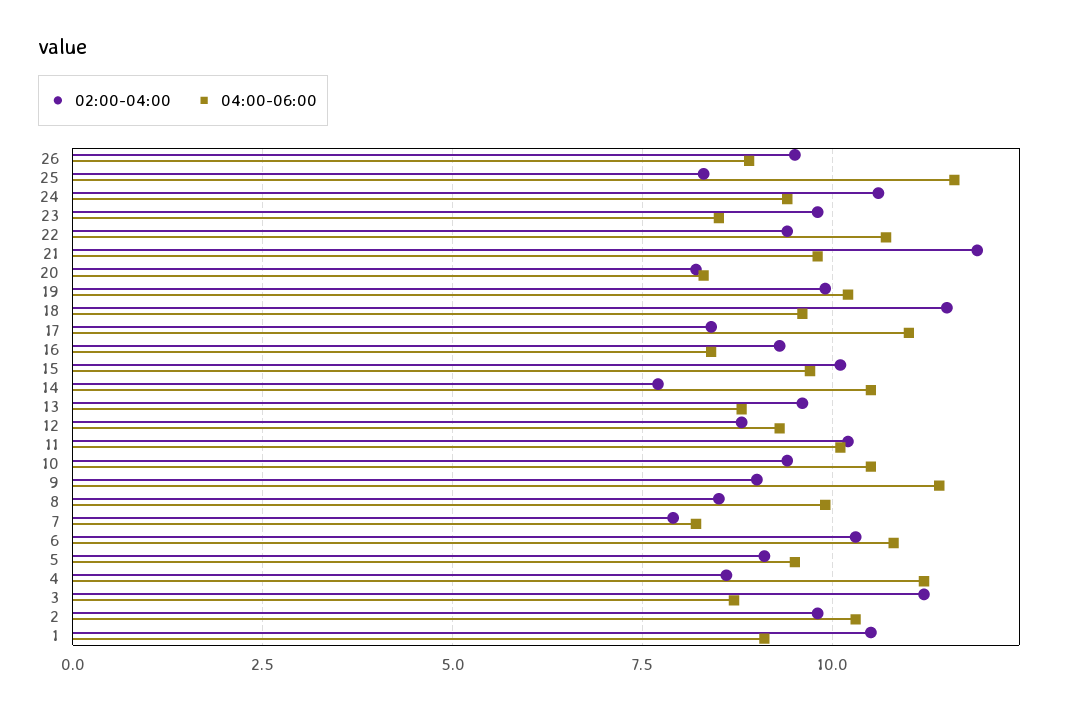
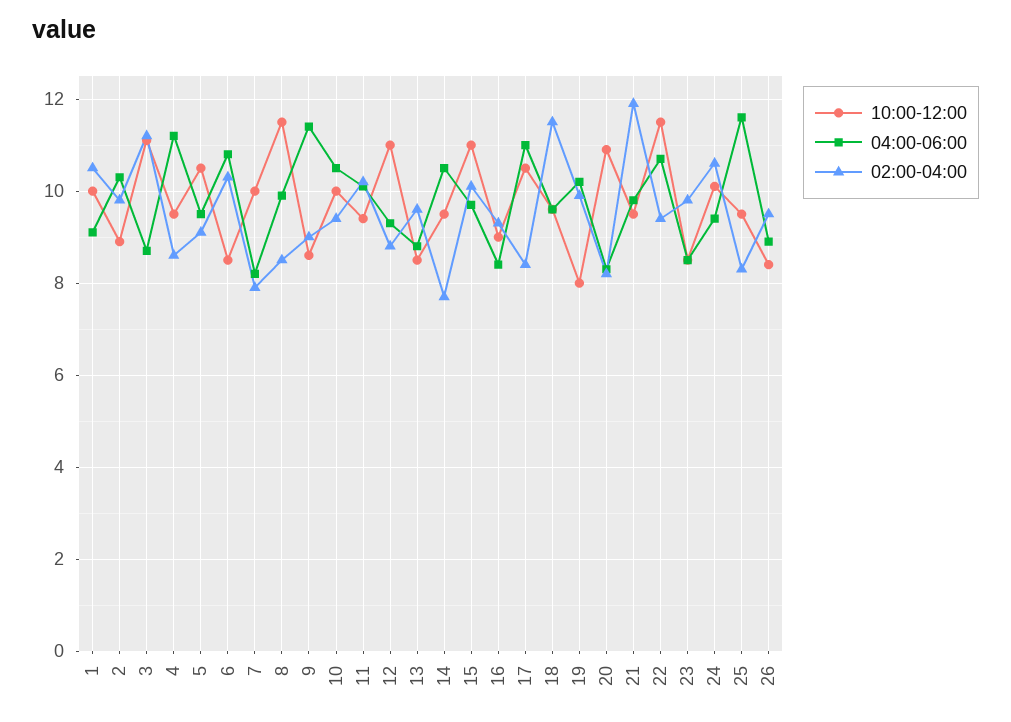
10:00-12:00, 1: none -> 10
10:00-12:00, 2: none -> 9
10:00-12:00, 3: none -> 11
10:00-12:00, 4: none -> 9.5
10:00-12:00, 5: none -> 10.5
10:00-12:00, 6: none -> 8.5
10:00-12:00, 7: none -> 10
10:00-12:00, 8: none -> 11.5
10:00-12:00, 9: none -> 8.5
10:00-12:00, 10: none -> 10
10:00-12:00, 11: none -> 9.5
10:00-12:00, 12: none -> 11
10:00-12:00, 13: none -> 8.5
10:00-12:00, 14: none -> 9.5
10:00-12:00, 15: none -> 11
10:00-12:00, 16: none -> 9
10:00-12:00, 17: none -> 10.5
10:00-12:00, 18: none -> 9.5
10:00-12:00, 19: none -> 8
10:00-12:00, 20: none -> 11
10:00-12:00, 21: none -> 9.5
10:00-12:00, 22: none -> 11.5
10:00-12:00, 23: none -> 8.5
10:00-12:00, 24: none -> 10
10:00-12:00, 25: none -> 9.5
10:00-12:00, 26: none -> 8.5

